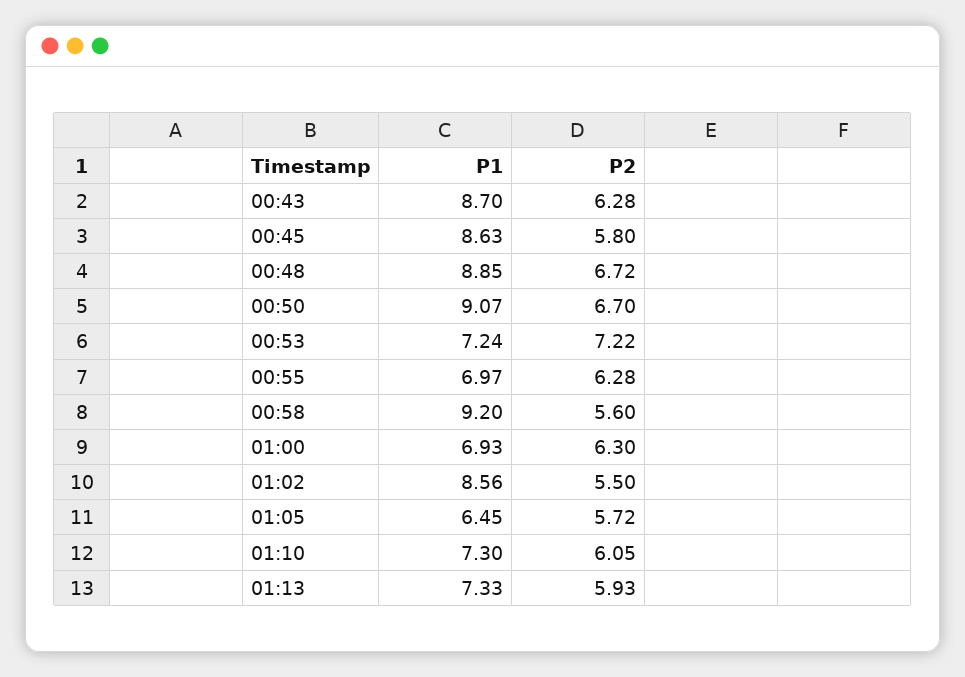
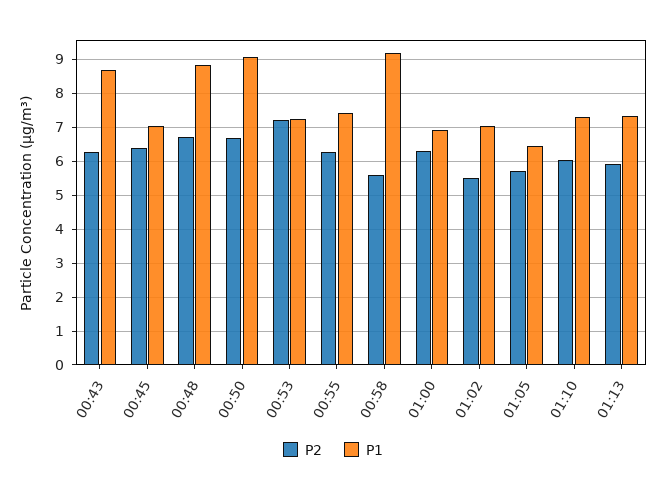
P1, 00:45: 8.63 -> 7
P2, 00:45: 5.8 -> 6.4
P1, 00:55: 6.97 -> 7.4
P1, 01:02: 8.56 -> 7

